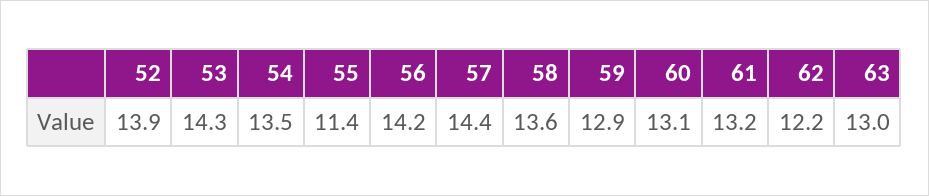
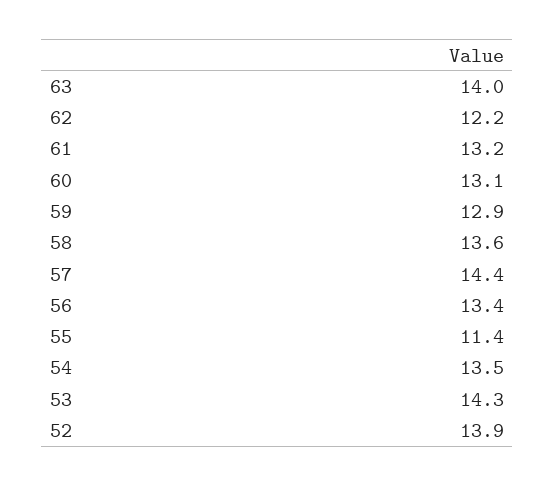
56: 14.2 -> 13.4
63: 13 -> 14

